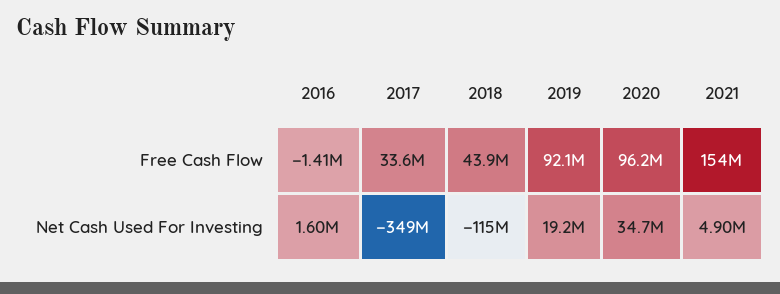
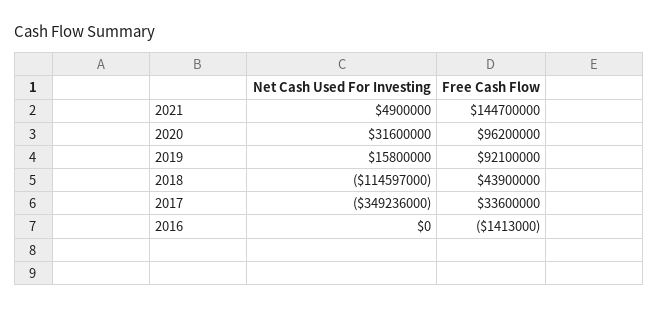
2021, Free Cash Flow: 154000000 -> 144700000
2016, Net Cash Used For Investing: 1600000 -> 0
2019, Net Cash Used For Investing: 19200000 -> 15800000
2020, Net Cash Used For Investing: 34700000 -> 31600000

